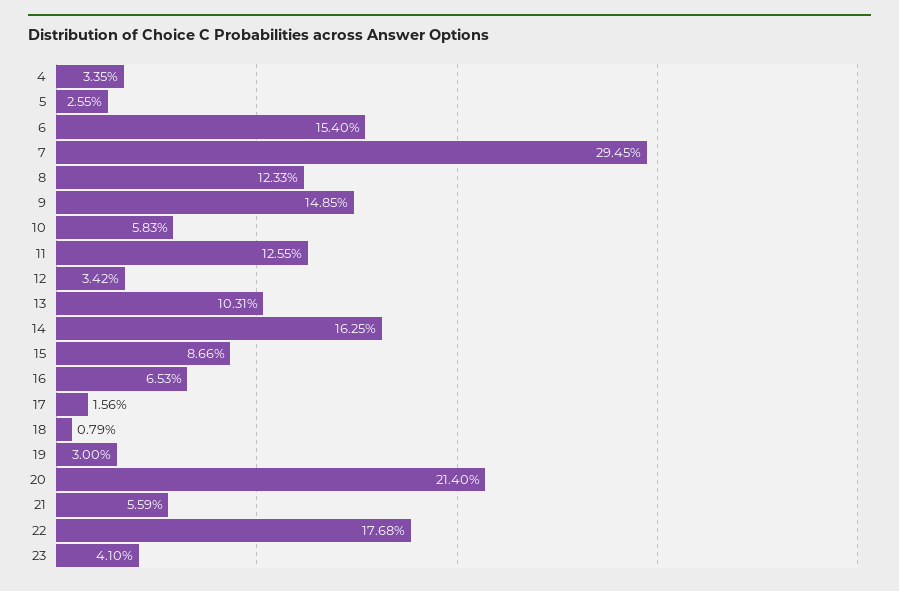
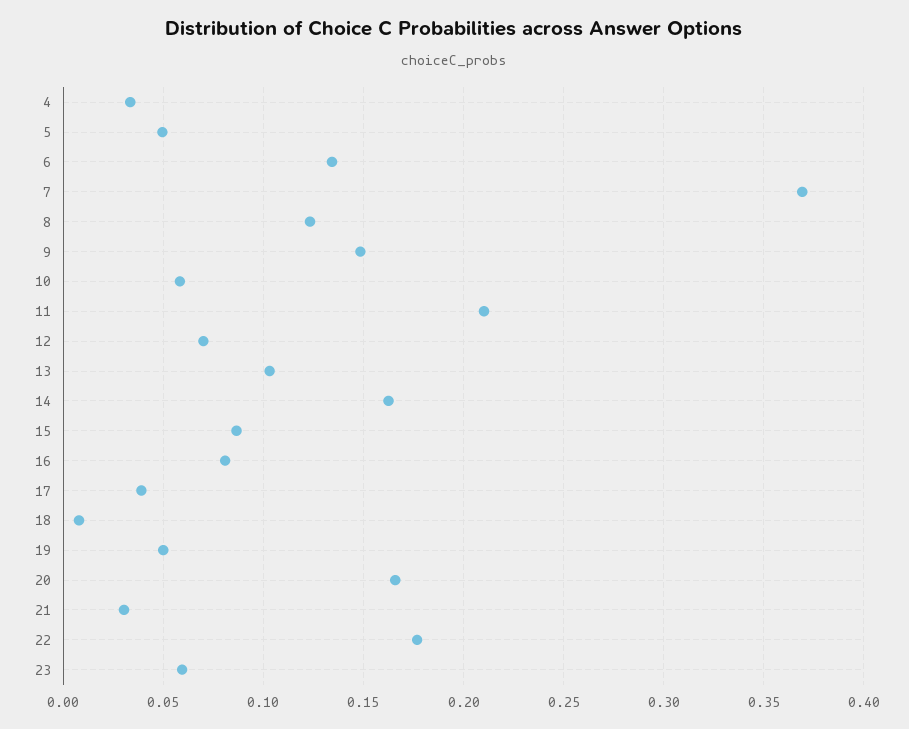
5: 0.0255 -> 0.05
6: 0.154 -> 0.135
7: 0.2945 -> 0.37
11: 0.1255 -> 0.21
12: 0.0342 -> 0.07
16: 0.0653 -> 0.08
17: 0.0156 -> 0.04
19: 0.03 -> 0.05
20: 0.214 -> 0.165
21: 0.0559 -> 0.03
23: 0.041 -> 0.06

